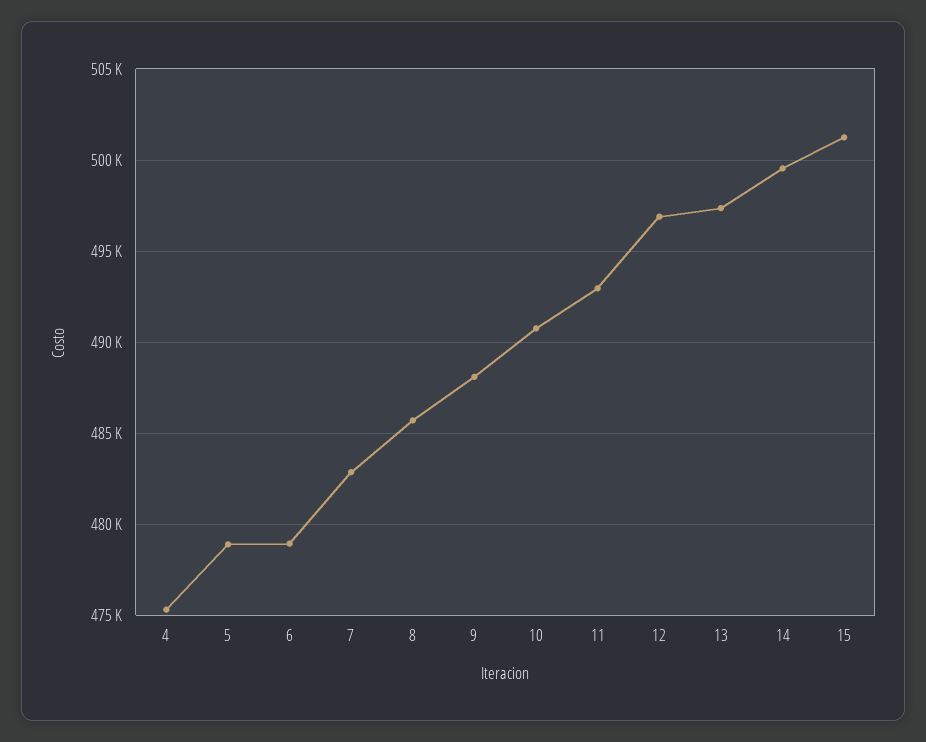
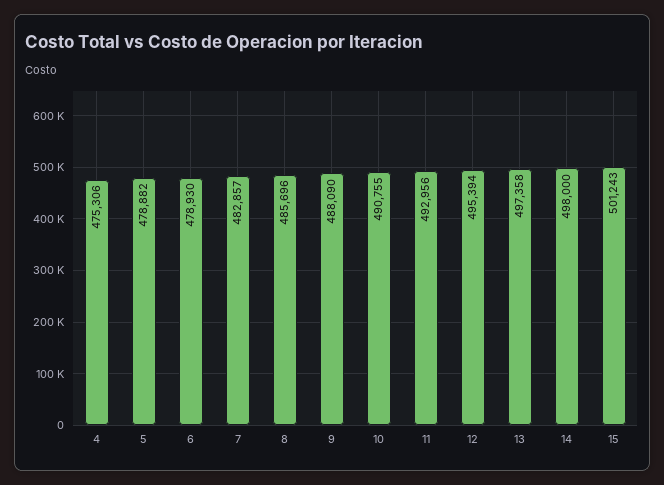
12: 497000 -> 495394
14: 499500 -> 498000

